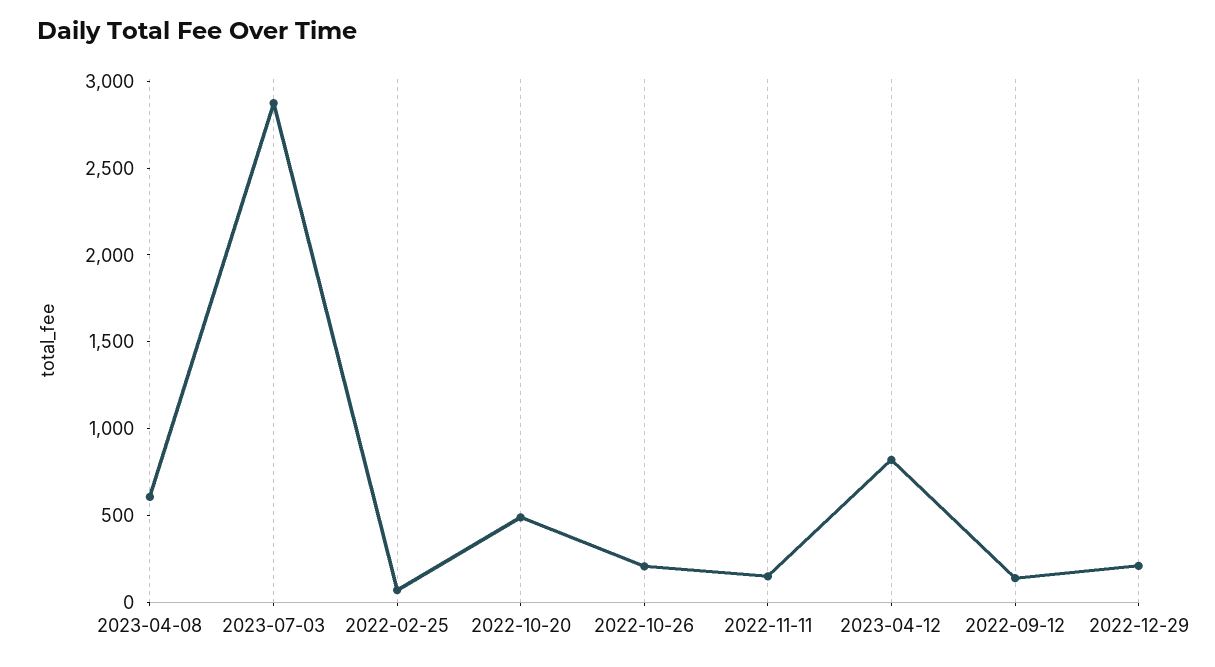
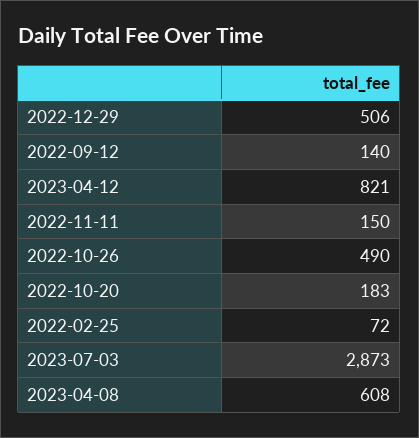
2022-10-20: 500 -> 183
2022-10-26: 200 -> 490
2022-12-29: 200 -> 506

